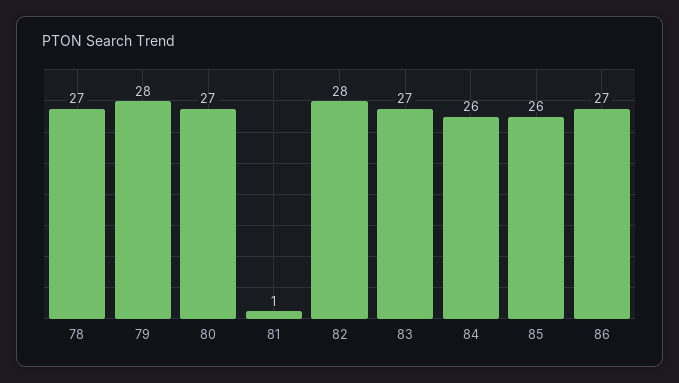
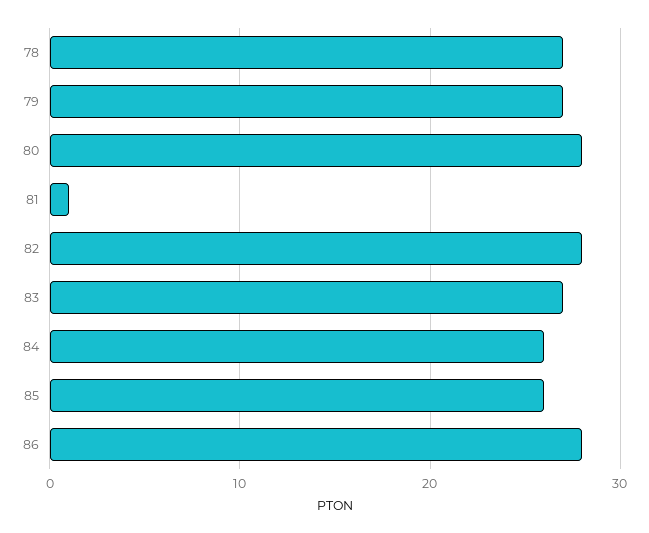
79: 28 -> 27
80: 27 -> 28
86: 27 -> 28

